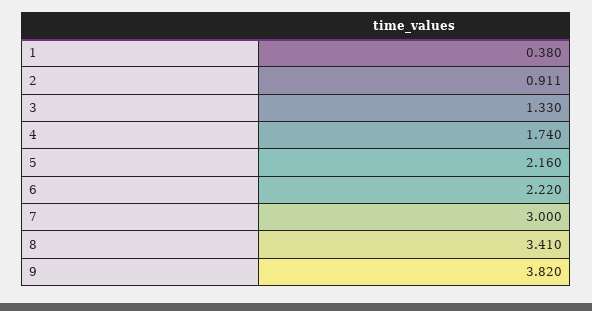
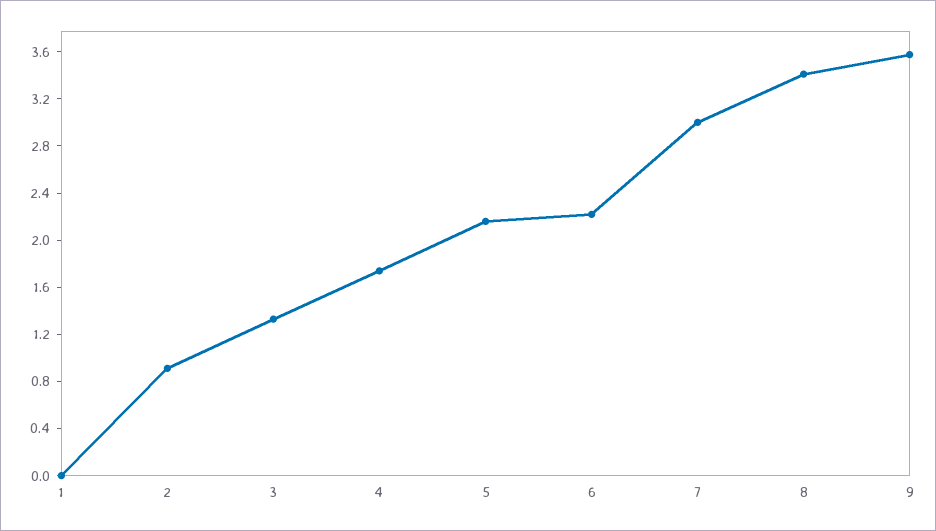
1: 0.38 -> 0
9: 3.82 -> 3.6

